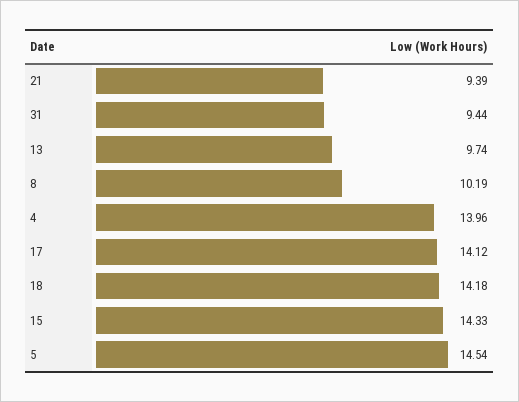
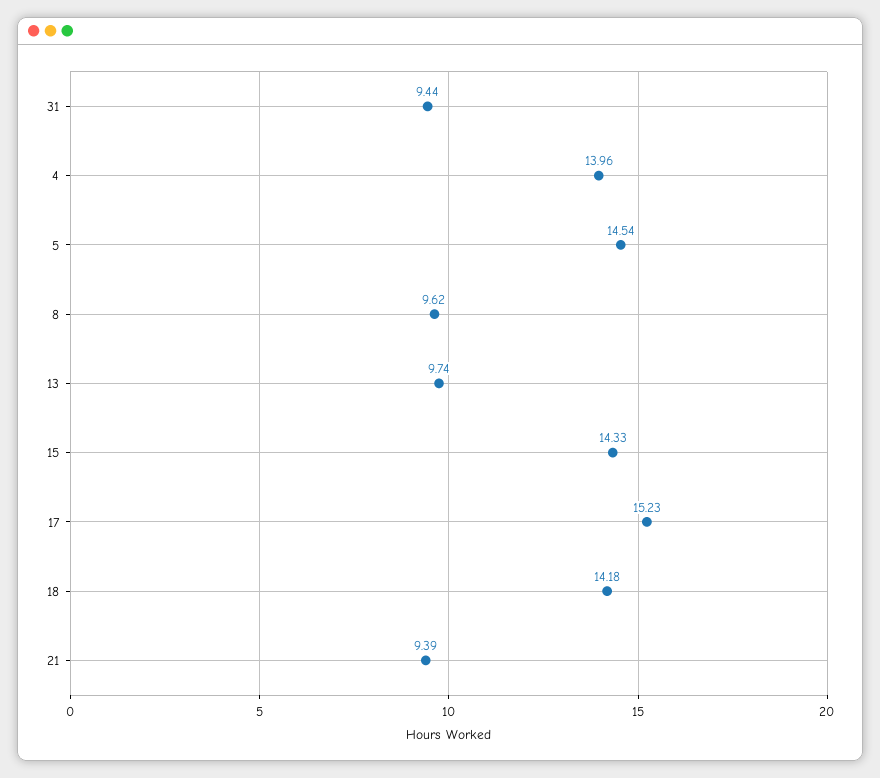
8: 10.19 -> 9.62
17: 14.12 -> 15.23

